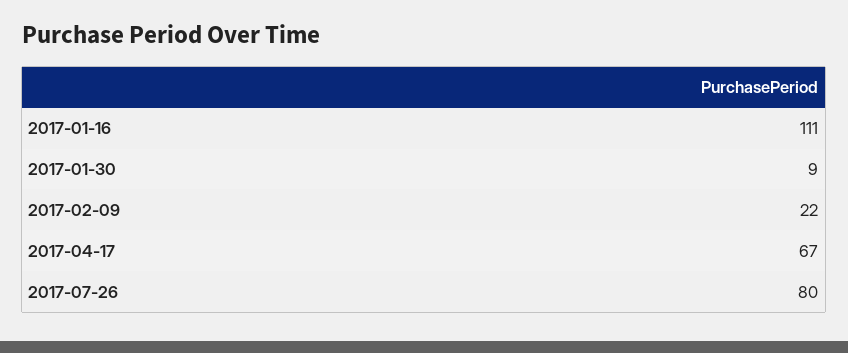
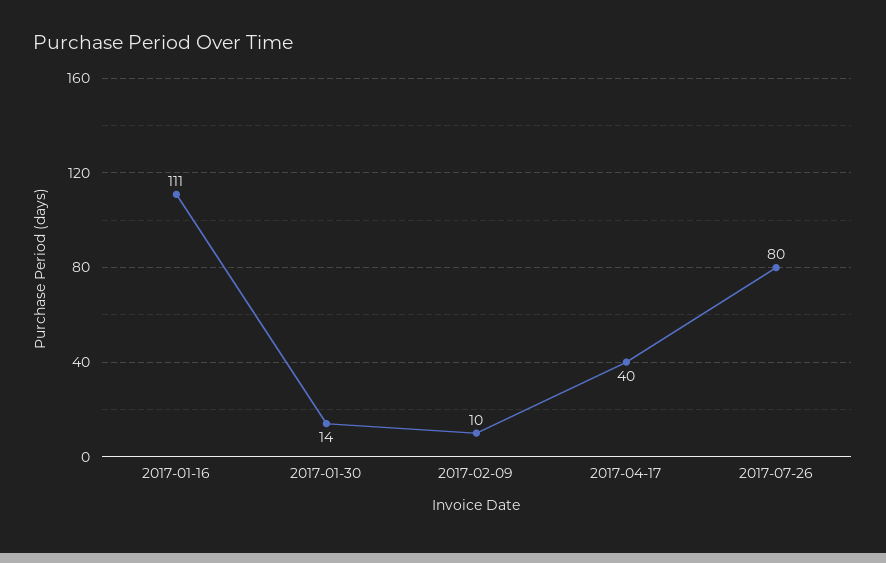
2017-01-30: 9 -> 14
2017-02-09: 22 -> 10
2017-04-17: 67 -> 40

